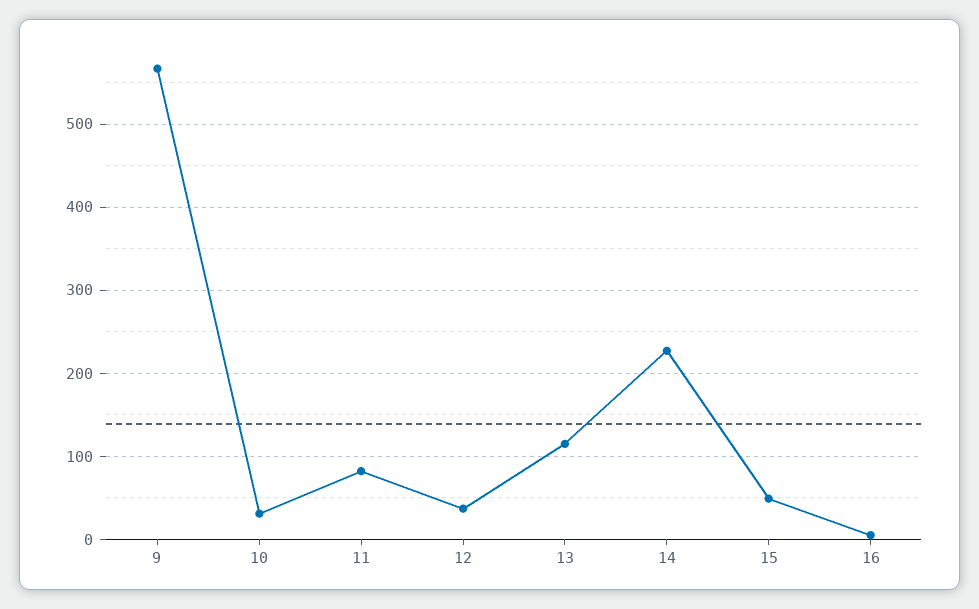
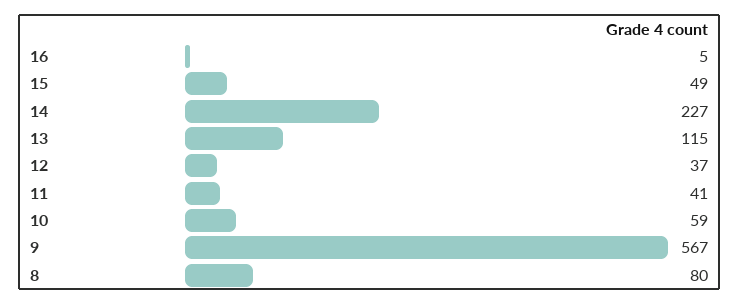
10: 30 -> 59
11: 80 -> 41
8: none -> 80

